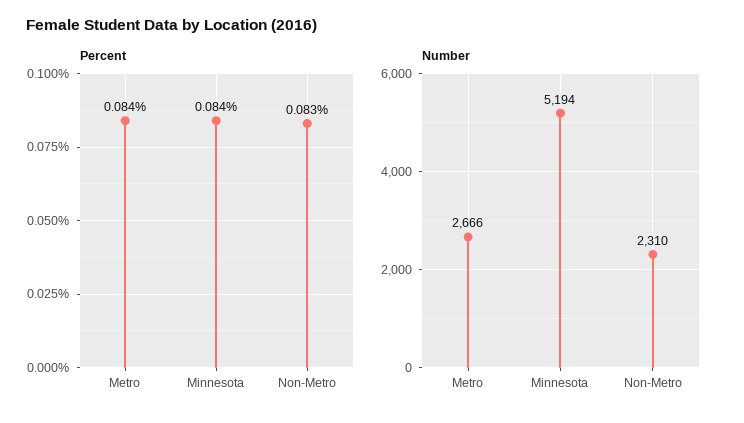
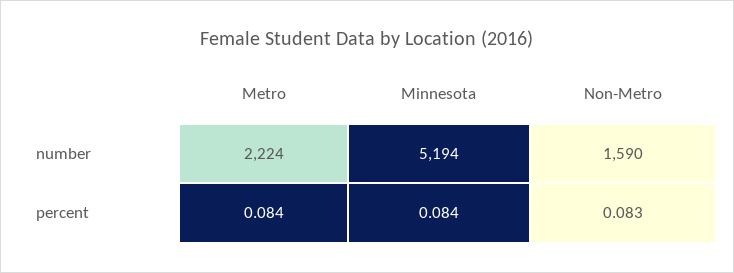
Number, Metro: 2666 -> 2224
Number, Non-Metro: 2310 -> 1590

